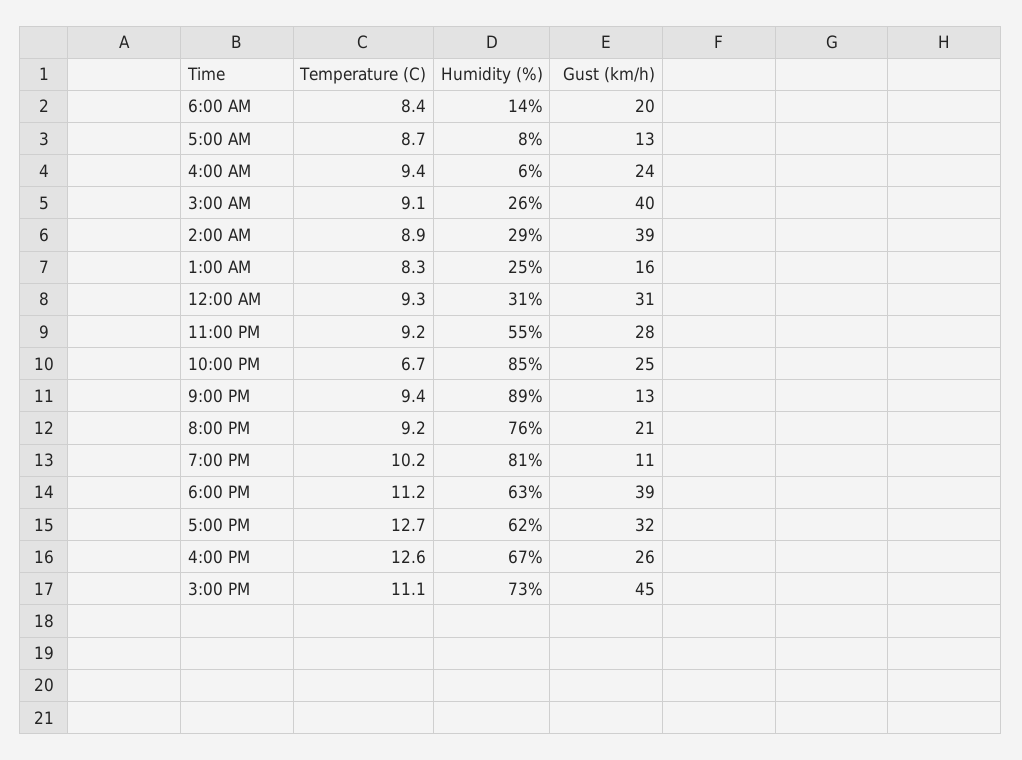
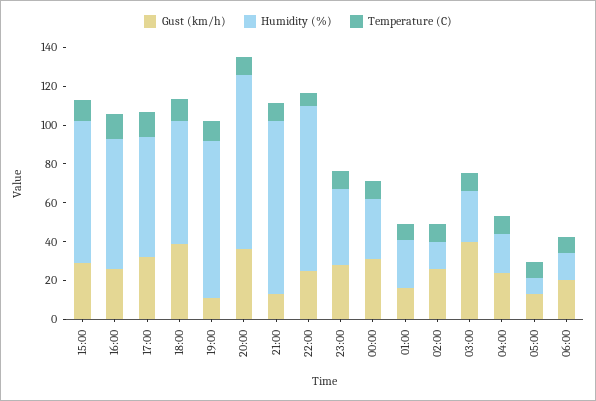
Humidity (%), 4:00 AM: 6 -> 20
Humidity (%), 2:00 AM: 29 -> 15
Gust (km/h), 2:00 AM: 39 -> 25
Humidity (%), 11:00 PM: 55 -> 40
Humidity (%), 8:00 PM: 76 -> 90
Gust (km/h), 8:00 PM: 21 -> 35
Gust (km/h), 3:00 PM: 45 -> 30

